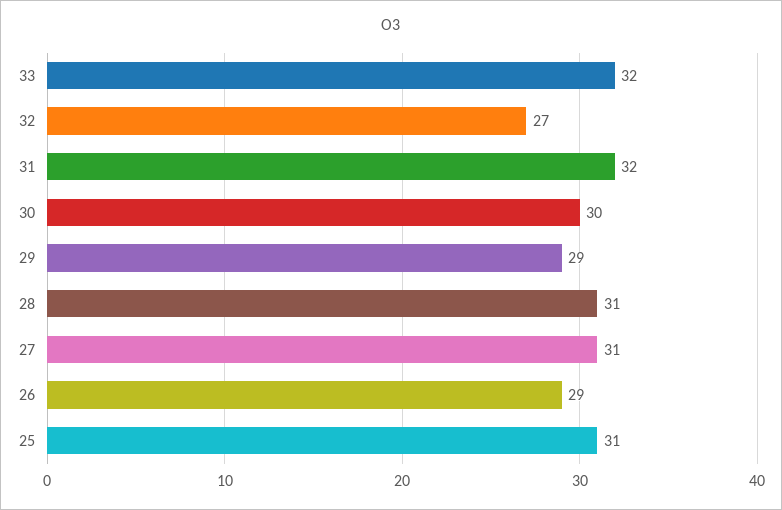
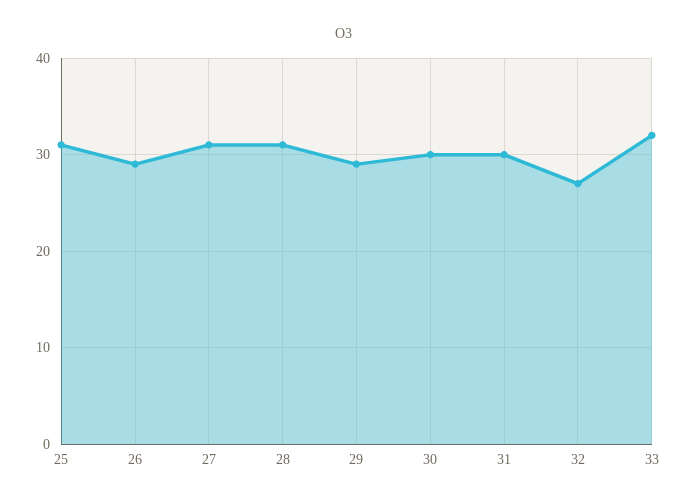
31: 32 -> 30

